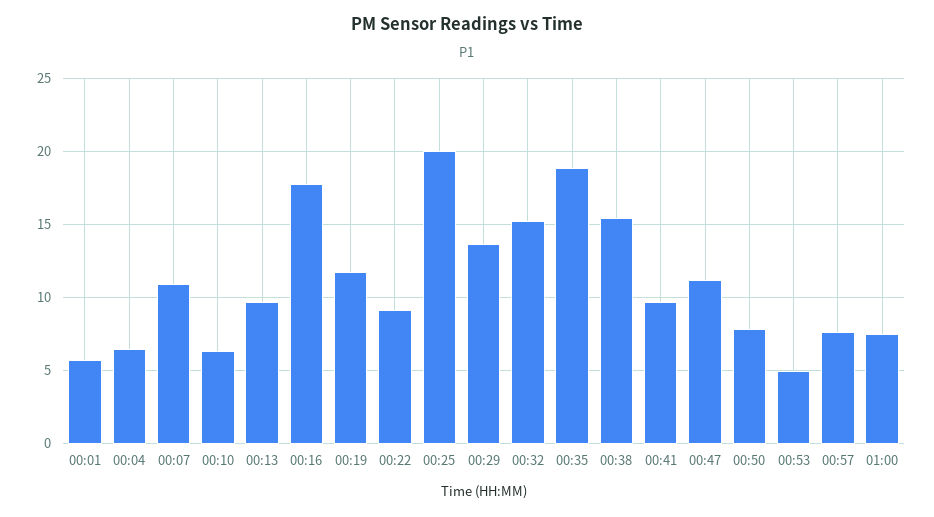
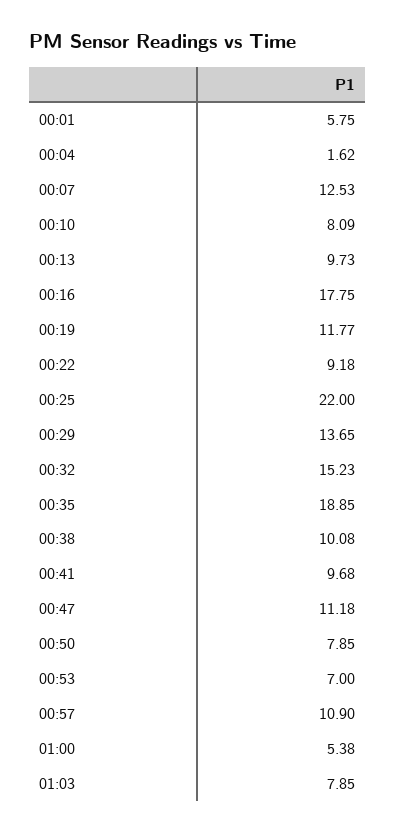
00:04: 6.5 -> 1.62
00:07: 11 -> 12.53
00:10: 6.5 -> 8.09
00:25: 20 -> 22
00:38: 15.5 -> 10.08
00:53: 5 -> 7
00:57: 7.5 -> 10.9
01:00: 7.5 -> 5.38
01:03: none -> 7.85

